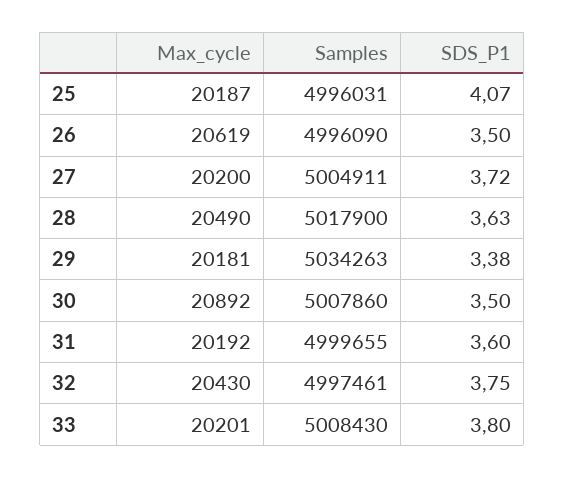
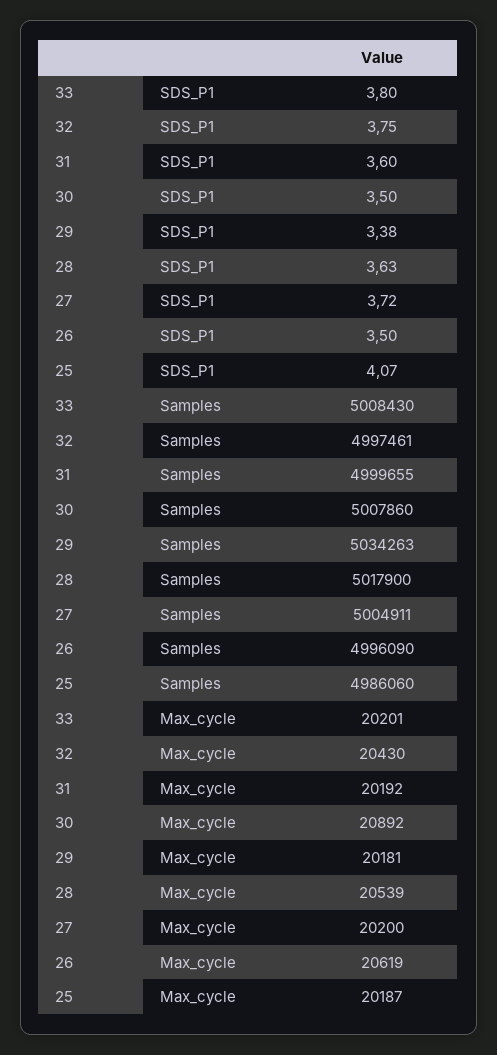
Samples, 25: 4996031 -> 4986060
Max_cycle, 28: 20490 -> 20539

